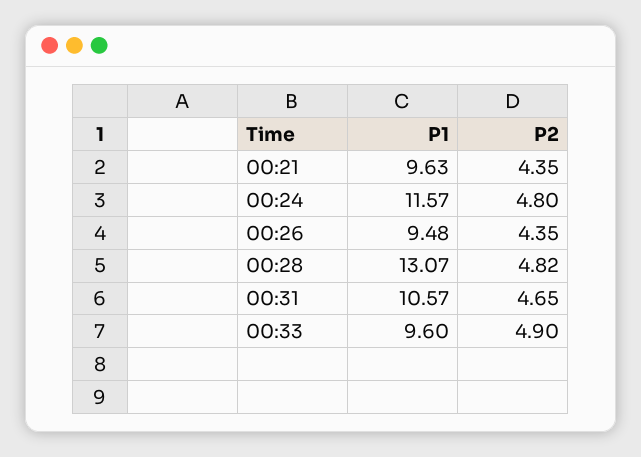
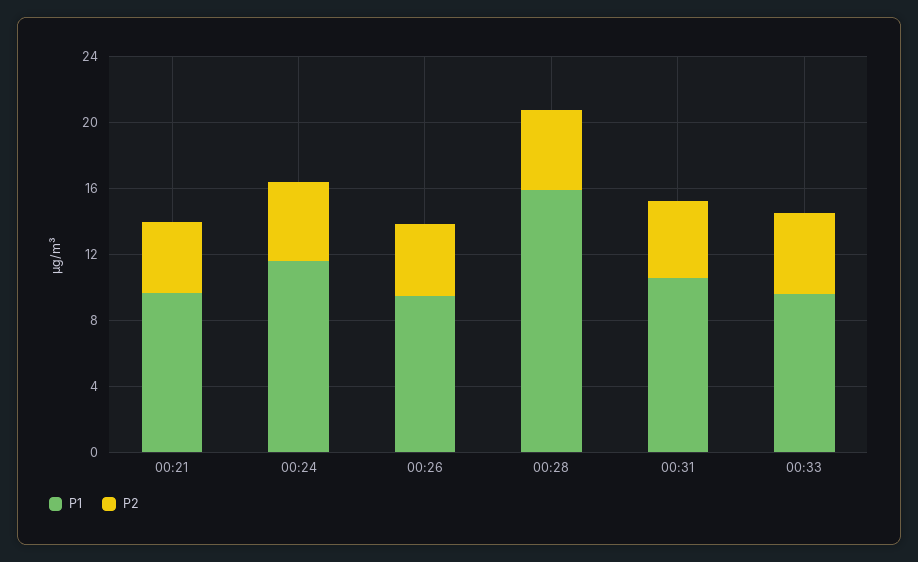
P1, 00:28: 13.07 -> 16

